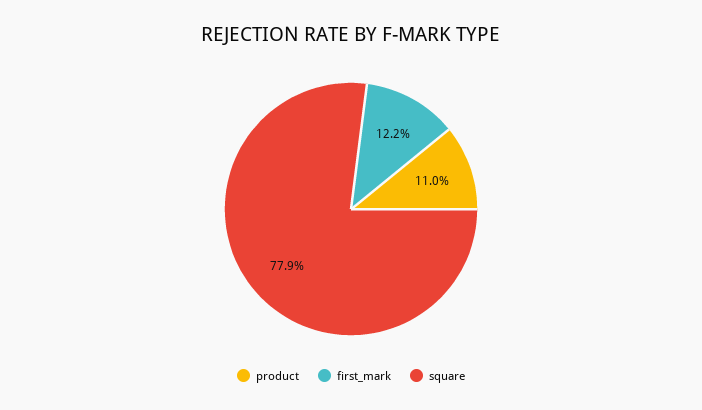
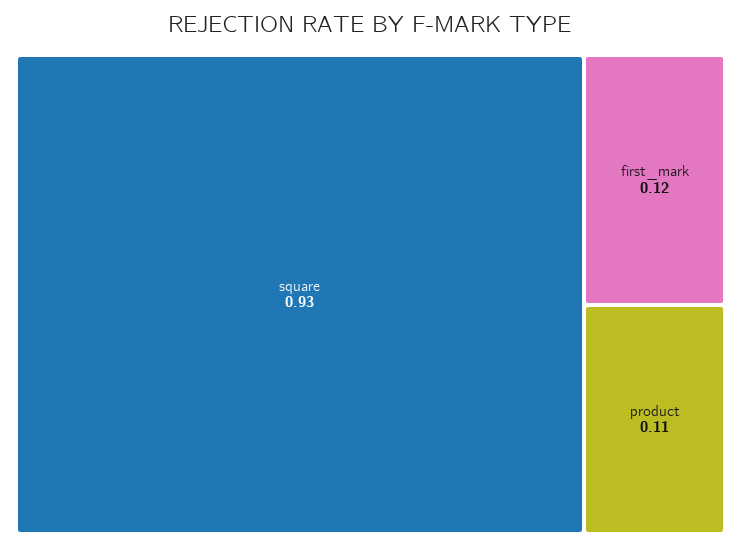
square: 0.779 -> 0.93

